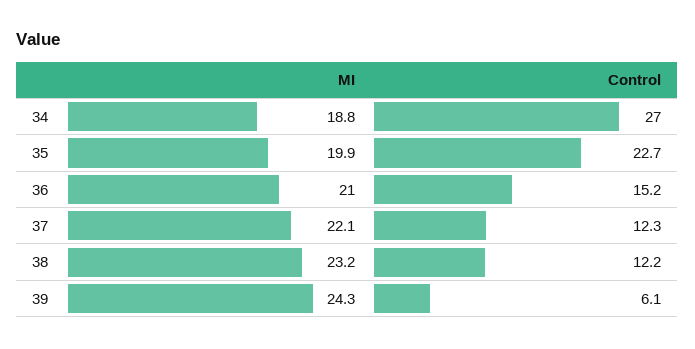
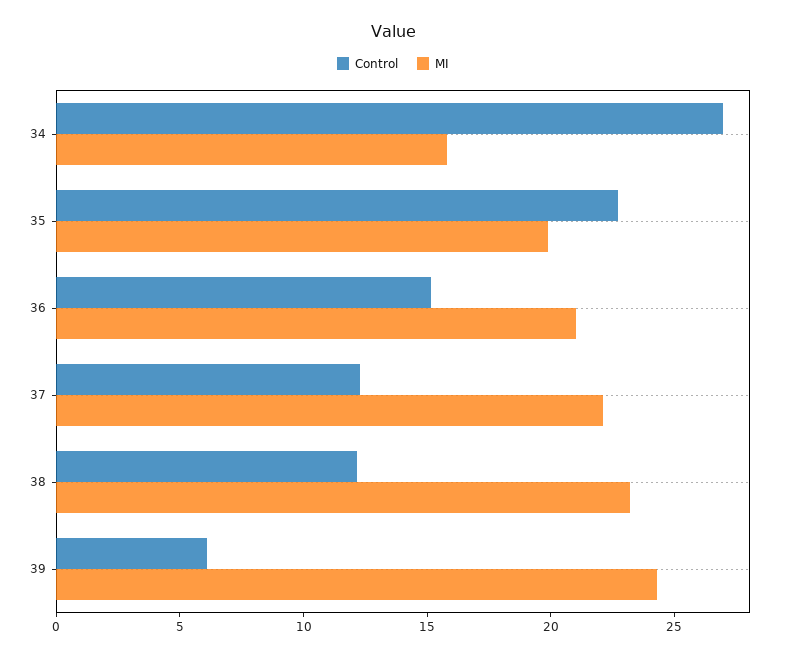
MI, 34: 18.8 -> 16

